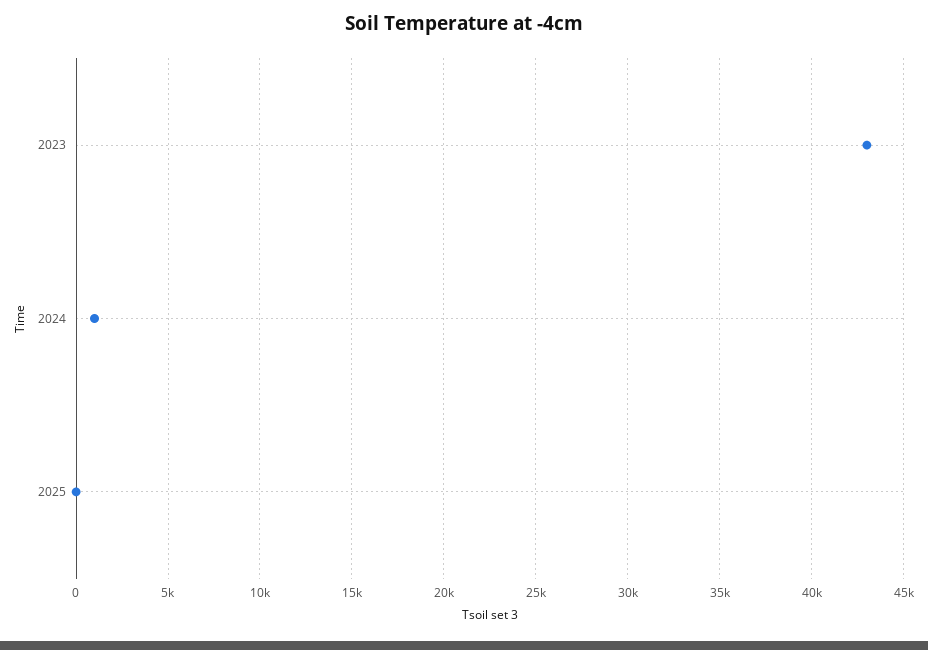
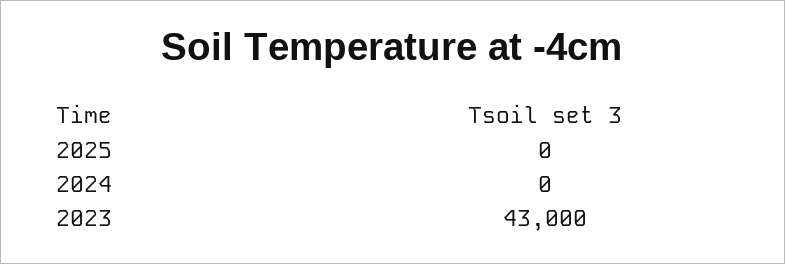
2024: 1000 -> 0

